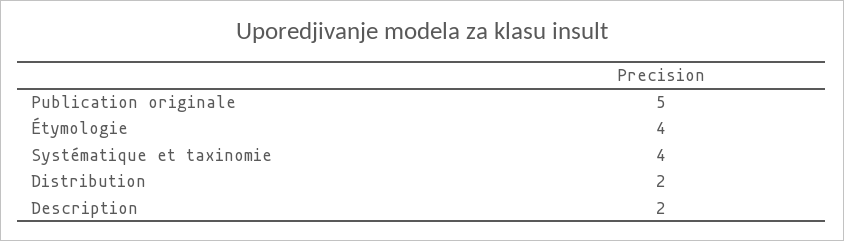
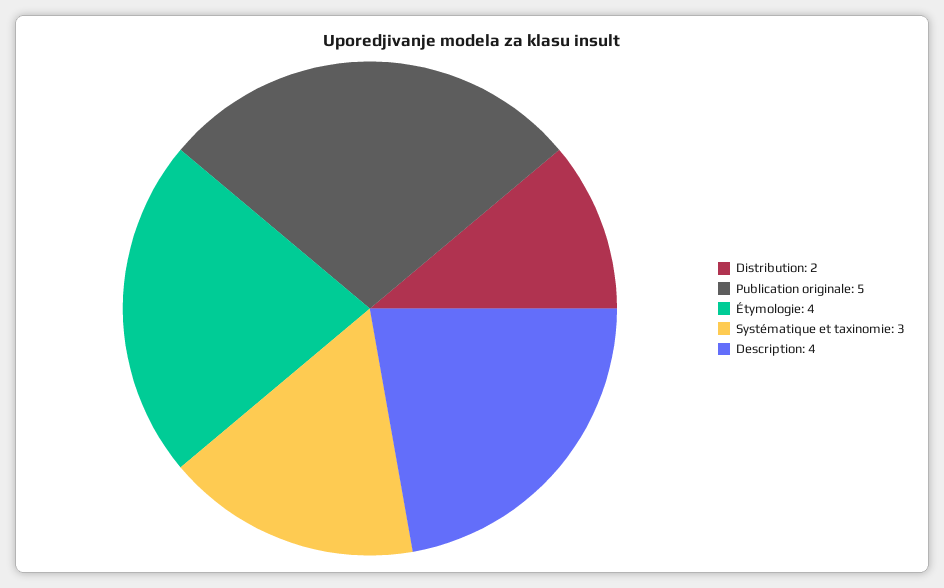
Systématique et taxinomie: 4 -> 3
Description: 2 -> 4

